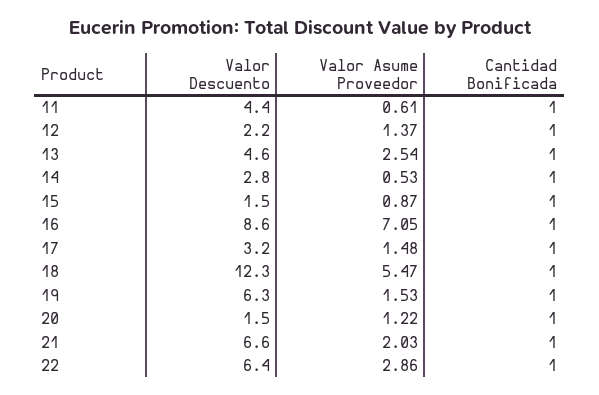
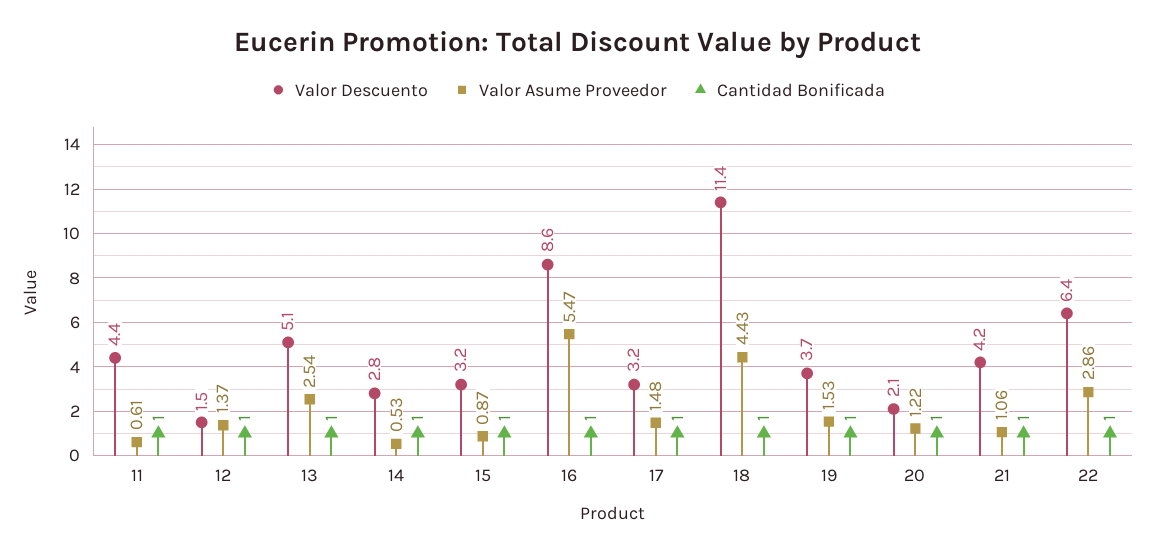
Valor Descuento, 12: 2.2 -> 1.5
Valor Descuento, 13: 4.6 -> 5.1
Valor Descuento, 15: 1.5 -> 3.2
Valor Asume Proveedor, 16: 7.05 -> 5.47
Valor Descuento, 18: 12.3 -> 11.4
Valor Asume Proveedor, 18: 5.47 -> 4.43
Valor Descuento, 19: 6.3 -> 3.7
Valor Descuento, 20: 1.5 -> 2.1
Valor Descuento, 21: 6.6 -> 4.2
Valor Asume Proveedor, 21: 2.03 -> 1.06

